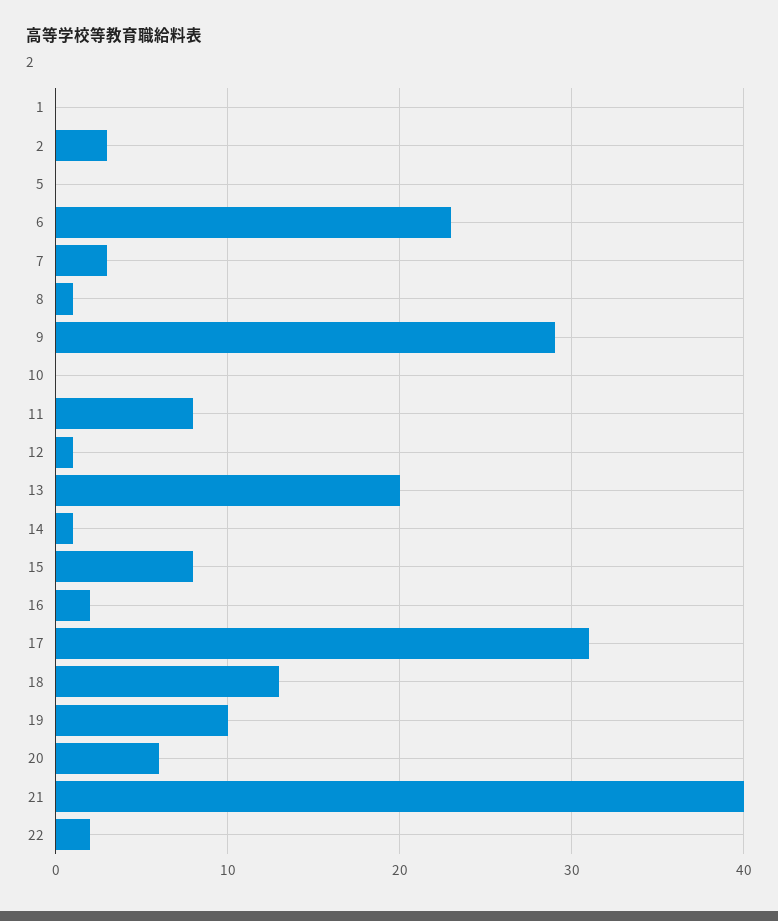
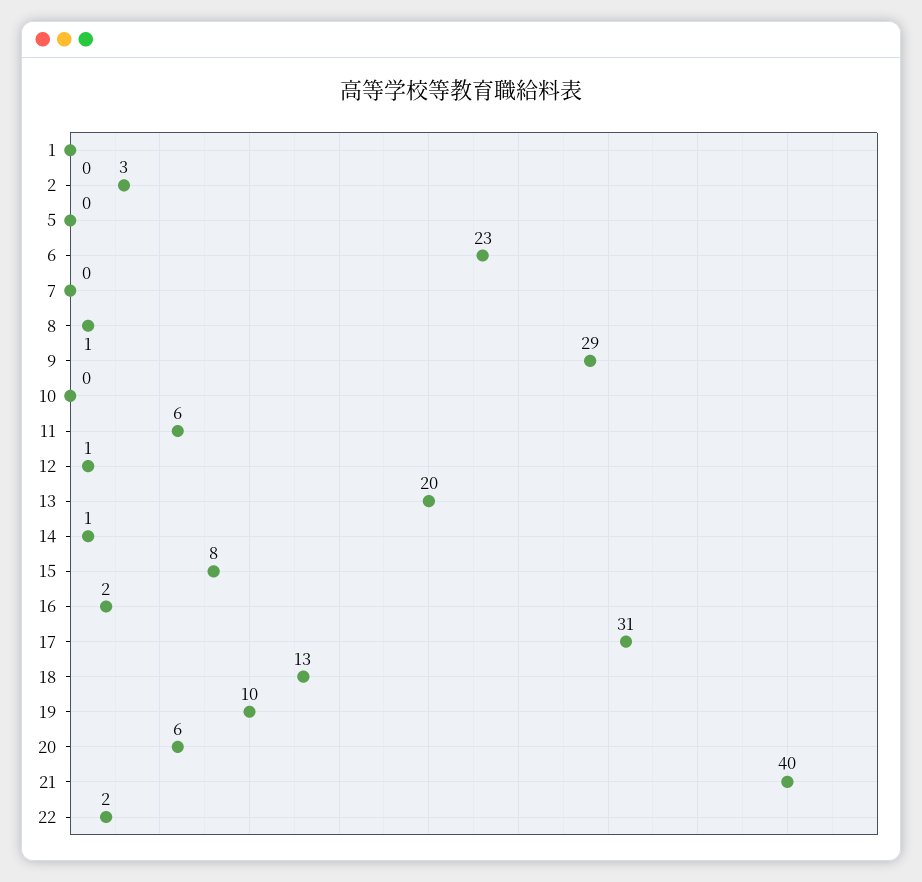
7: 3 -> 0
11: 8 -> 6

